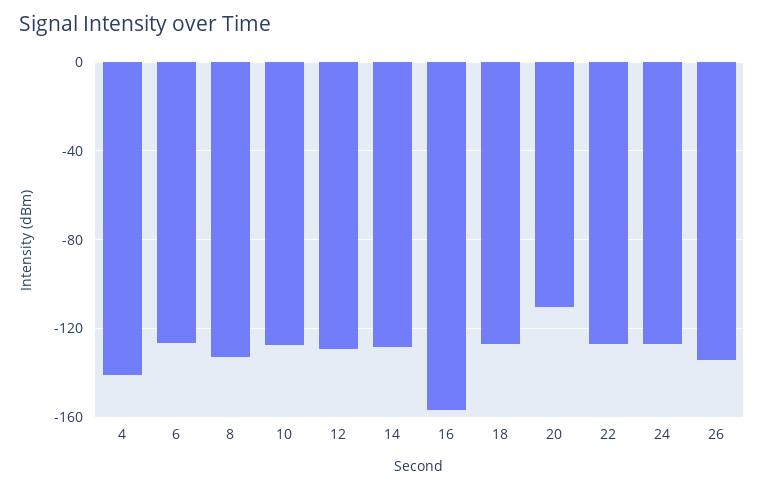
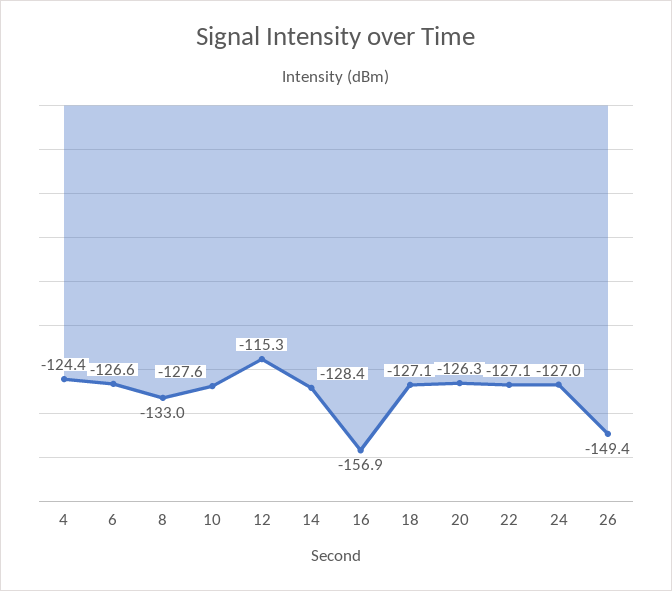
4: -140 -> -124.4
12: -130 -> -115.3
20: -110 -> -126.3
26: -135 -> -149.4

